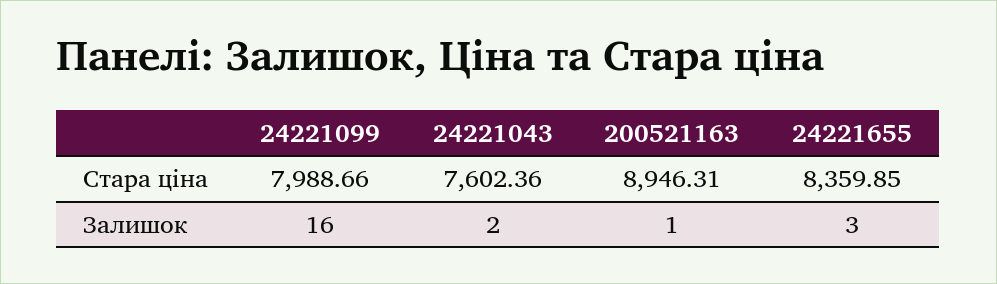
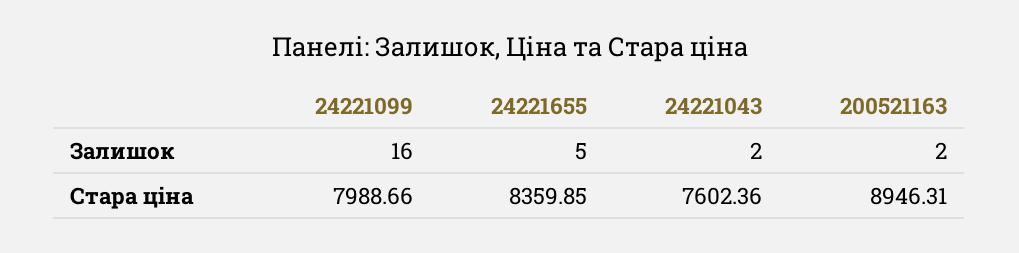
200521163, Залишок: 1 -> 2
24221655, Залишок: 3 -> 5

